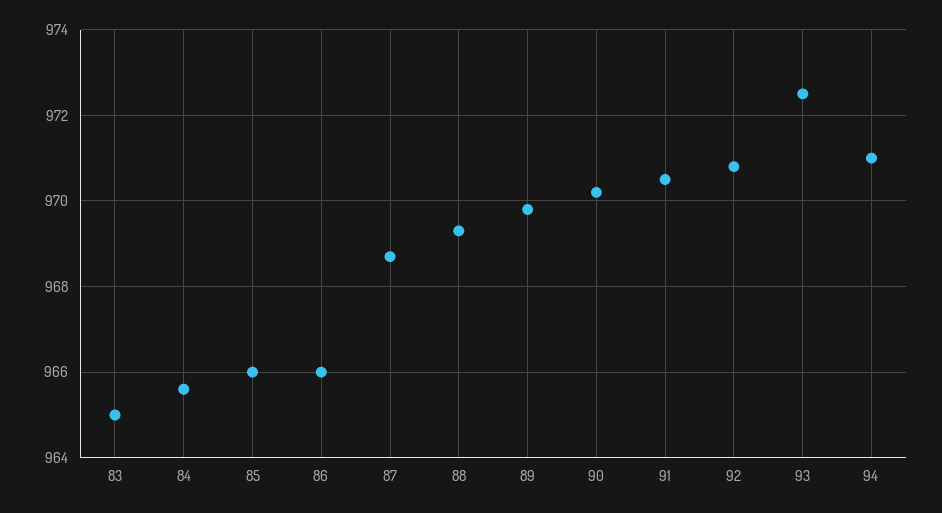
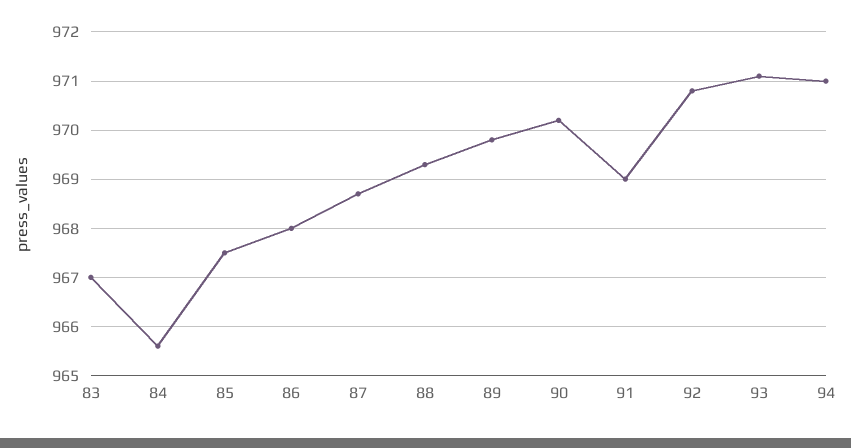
83: 965 -> 967
85: 966 -> 967.5
86: 966 -> 968
91: 970.5 -> 969
93: 972.5 -> 971

